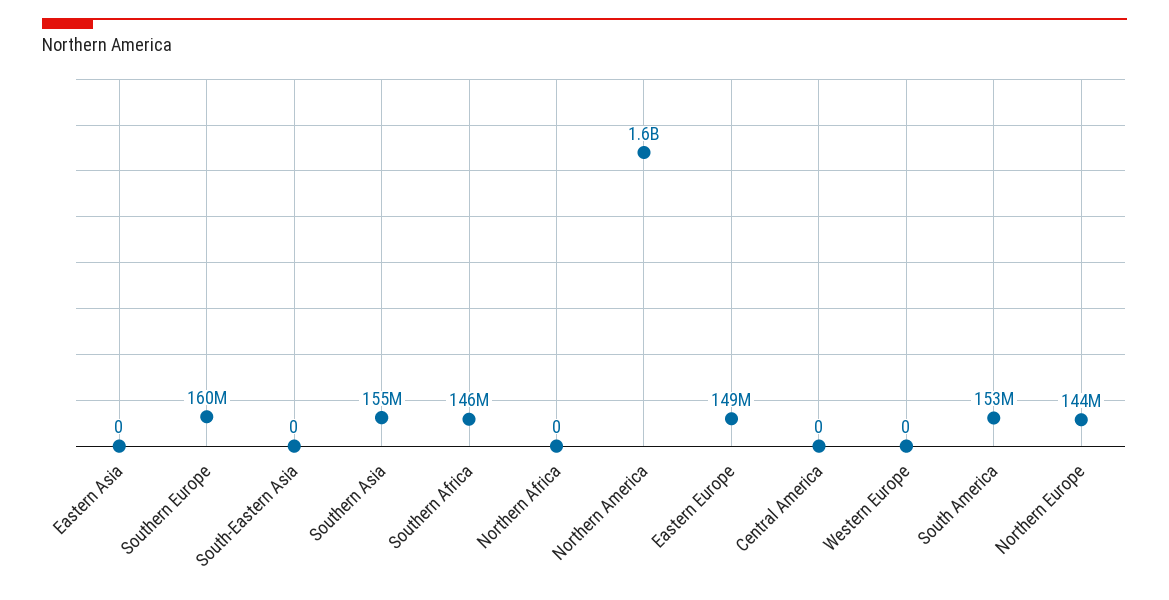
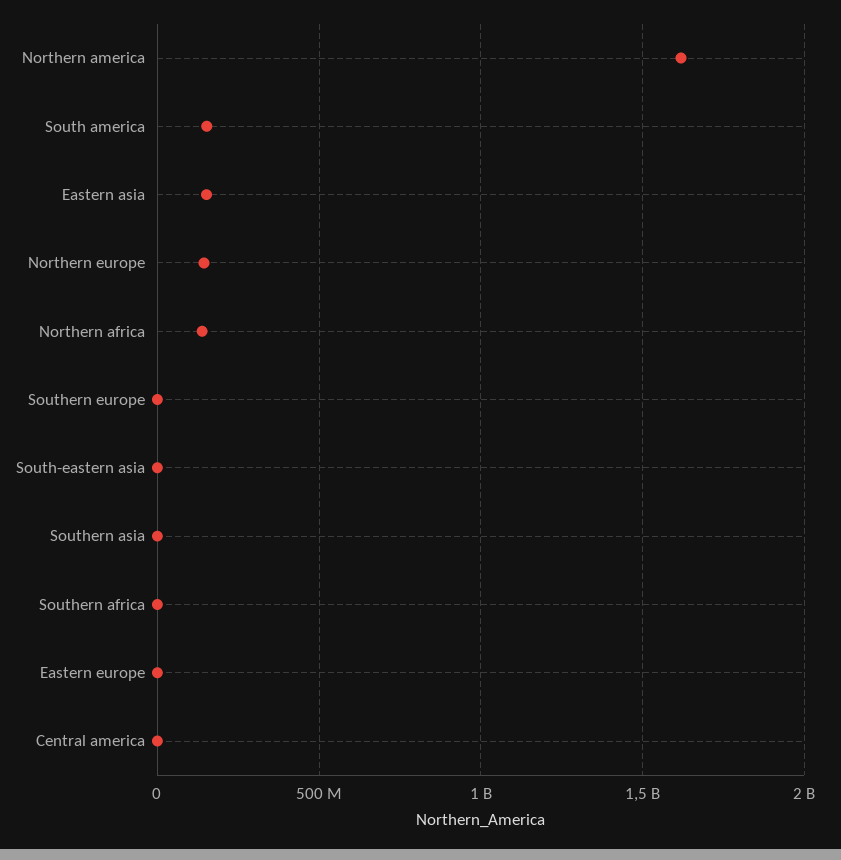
Eastern Asia: 0 -> 150000000
Southern Europe: 160000000 -> 0
Southern Asia: 155000000 -> 0
Southern Africa: 146000000 -> 0
Northern Africa: 0 -> 150000000
Eastern Europe: 149000000 -> 0
Western Europe: 0 -> none

